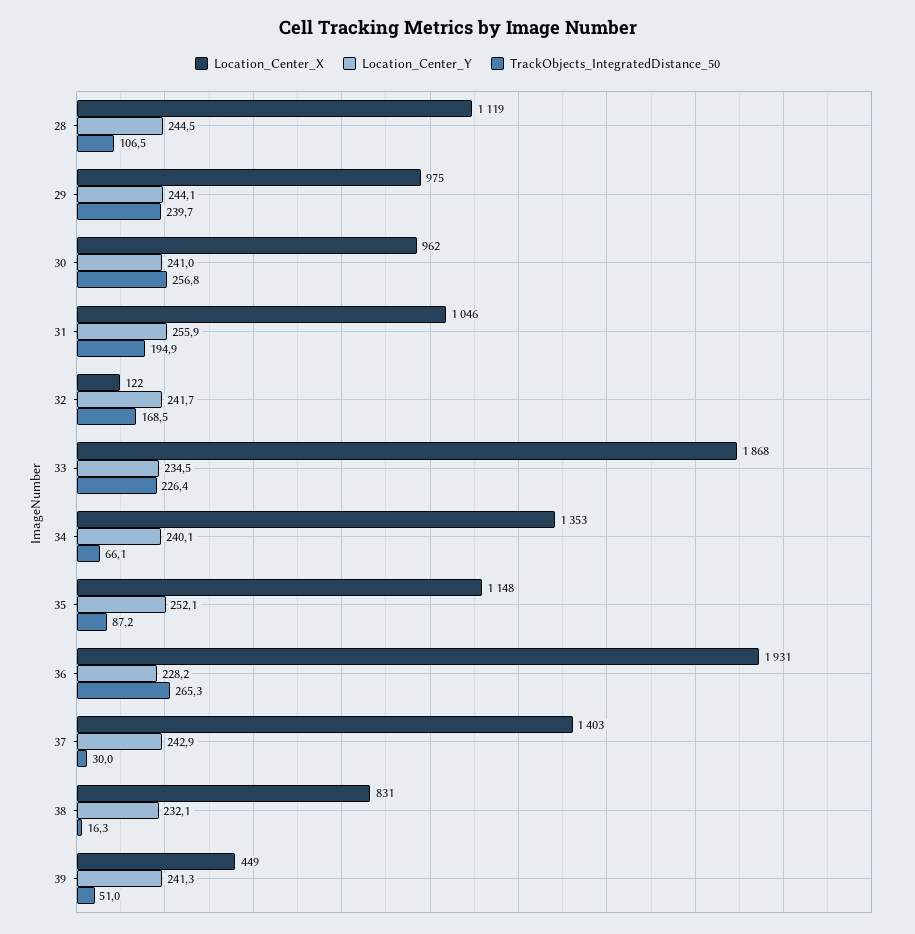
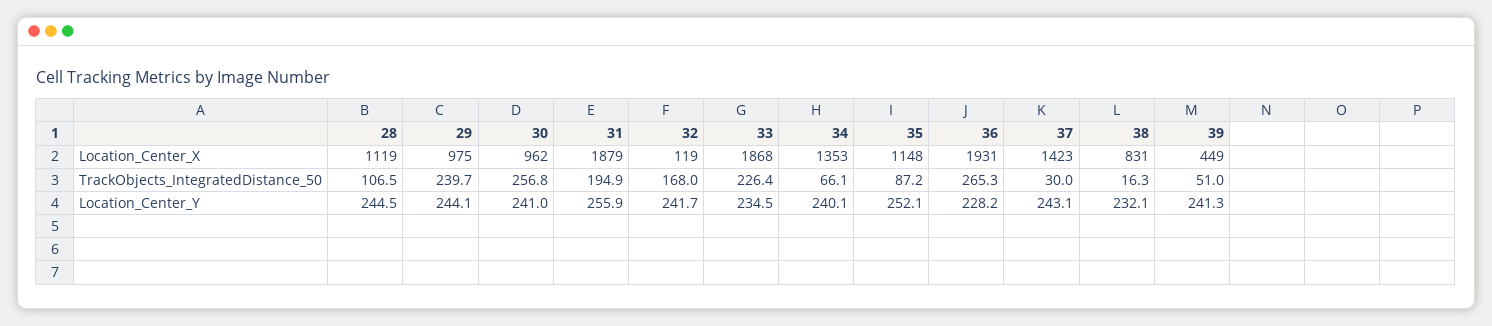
Location_Center_X, 31: 1046 -> 1879
Location_Center_X, 32: 122 -> 119
TrackObjects_IntegratedDistance_50, 32: 168.5 -> 168
Location_Center_X, 37: 1403 -> 1423
Location_Center_Y, 37: 242.9 -> 243.1

